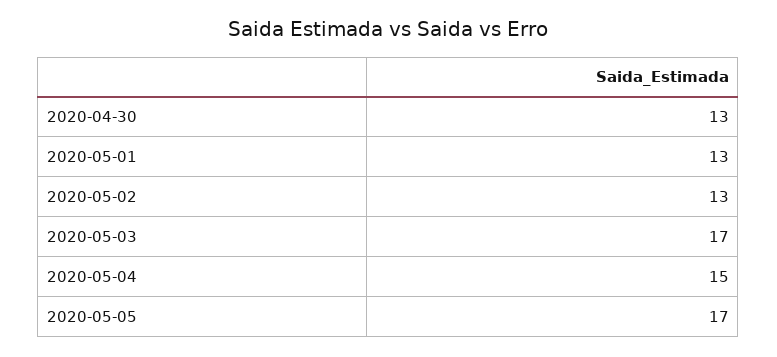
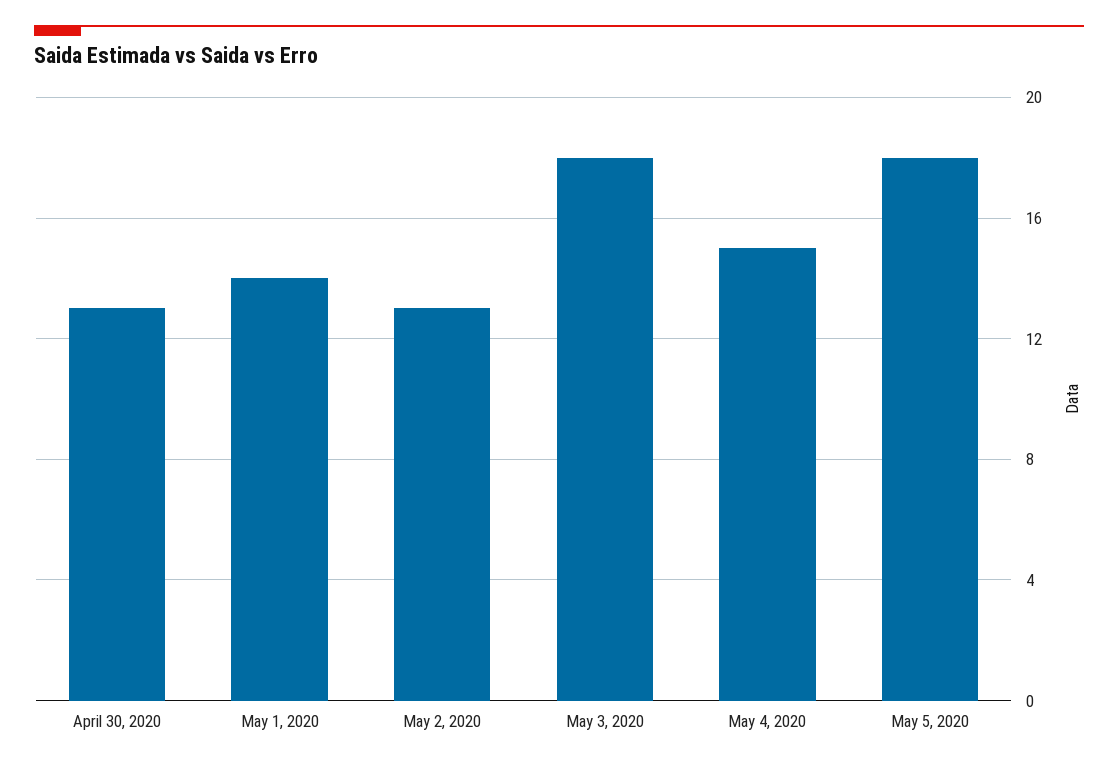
2020-05-01: 13 -> 14
2020-05-03: 17 -> 18
2020-05-05: 17 -> 18

